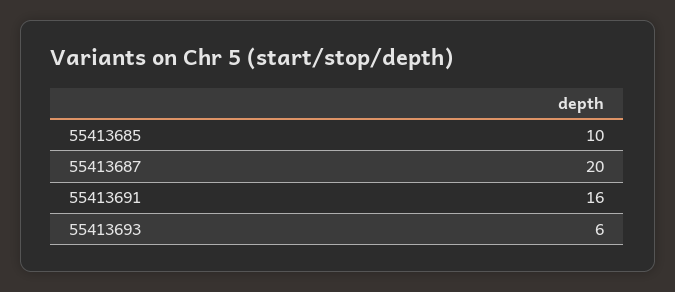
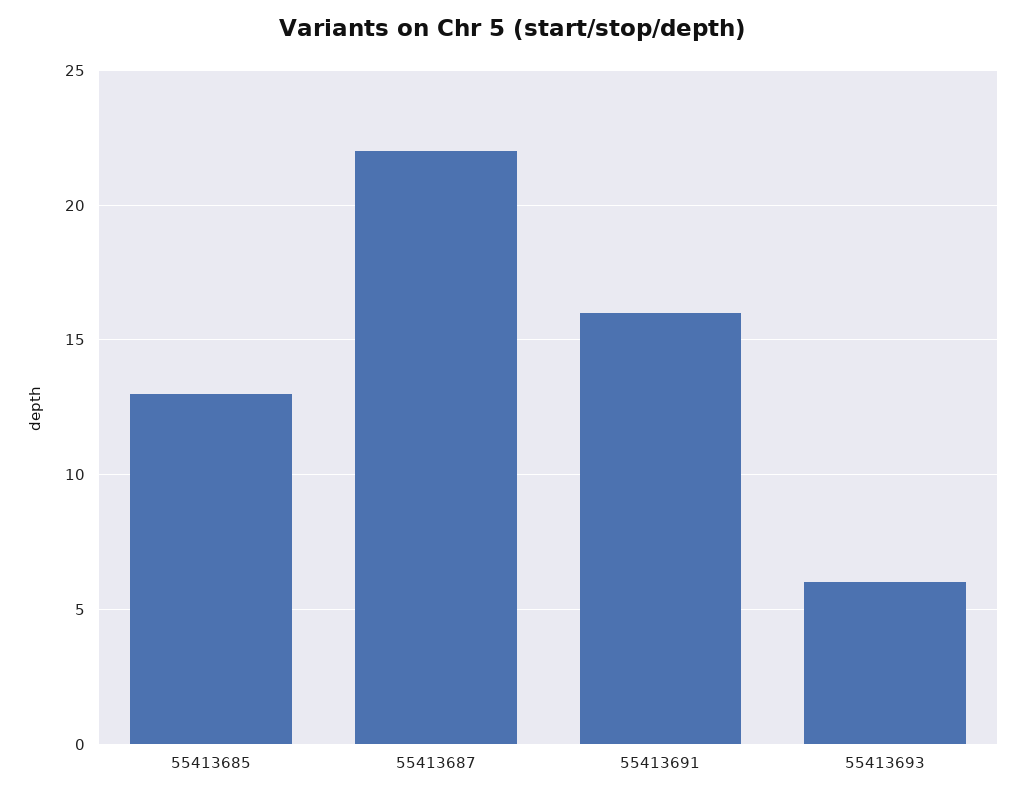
55413685: 10 -> 13
55413687: 20 -> 22

